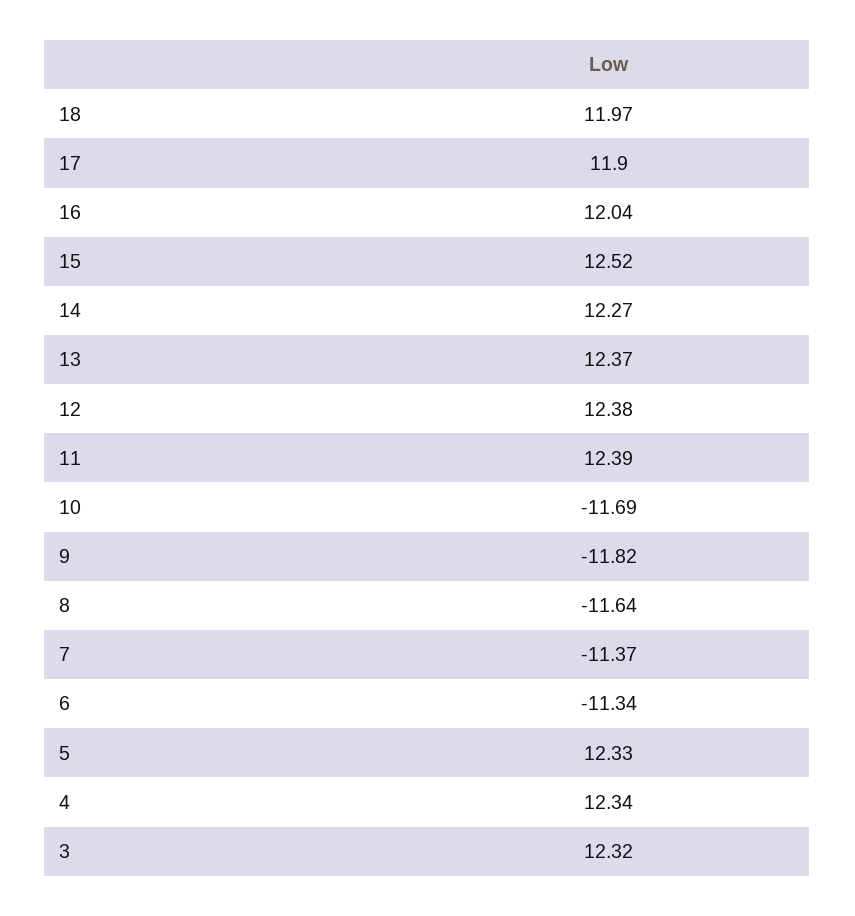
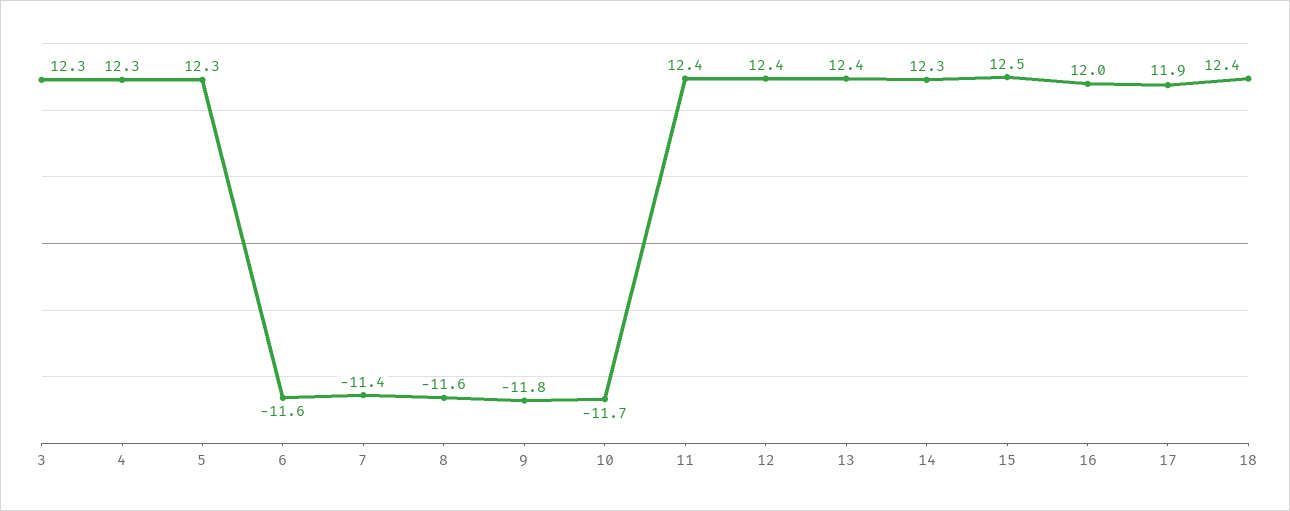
18: 11.97 -> 12.4
6: -11.34 -> -11.6

